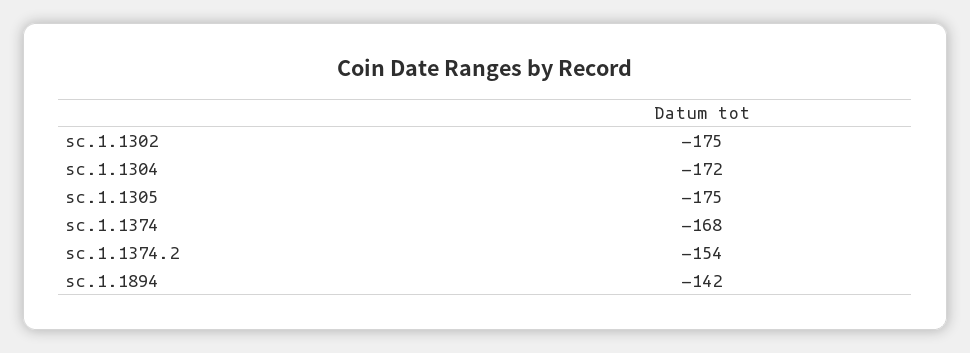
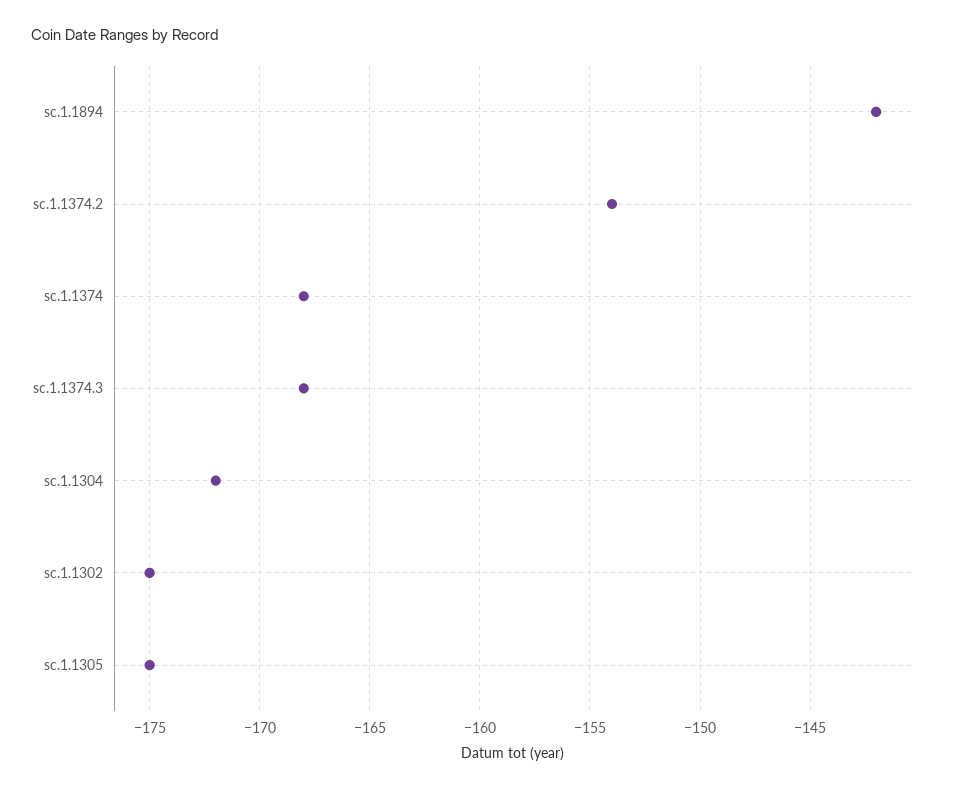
sc.1.1374.3: none -> -168

